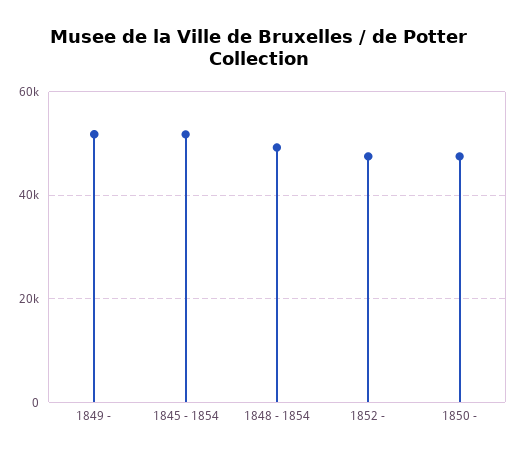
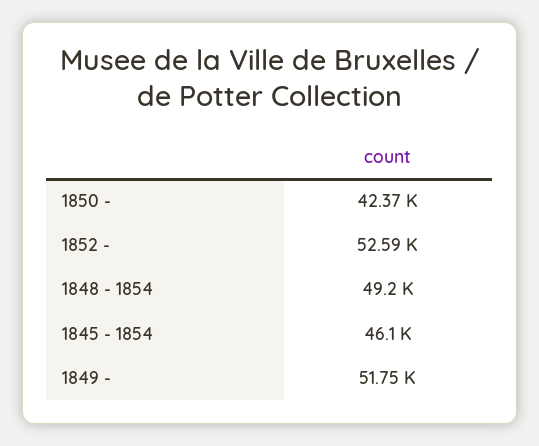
1845 - 1854: 52000 -> 46100
1852 -: 48000 -> 52590
1850 -: 48000 -> 42370

